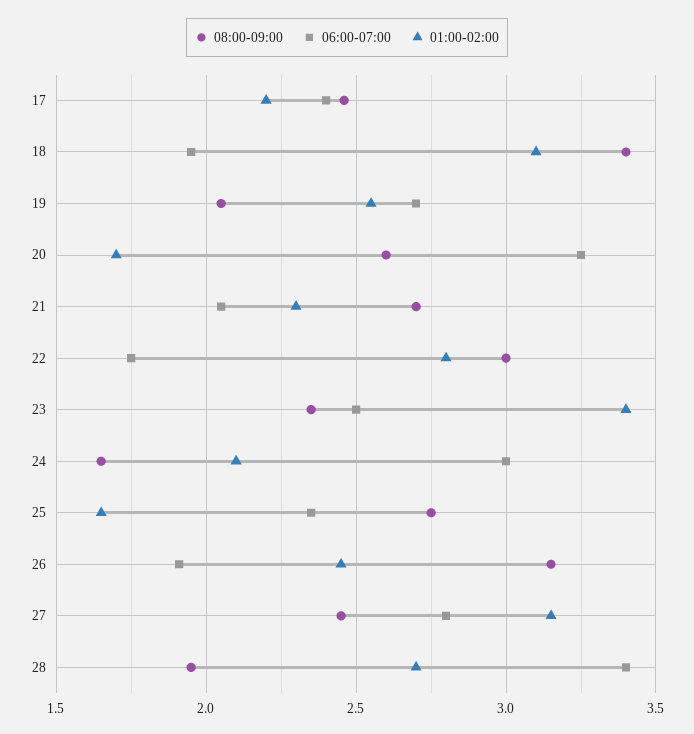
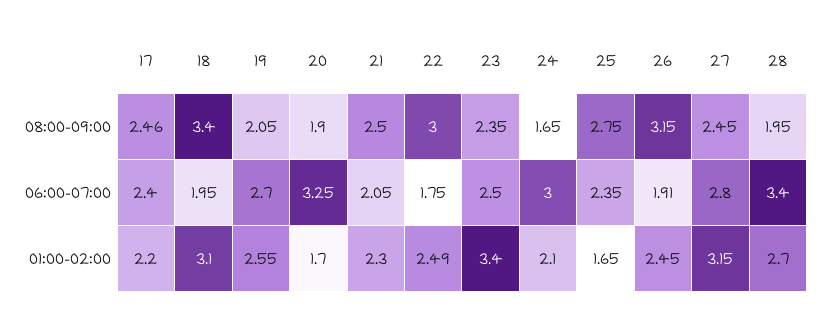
08:00-09:00, 20: 2.6 -> 1.9
08:00-09:00, 21: 2.7 -> 2.5
01:00-02:00, 22: 2.8 -> 2.49

